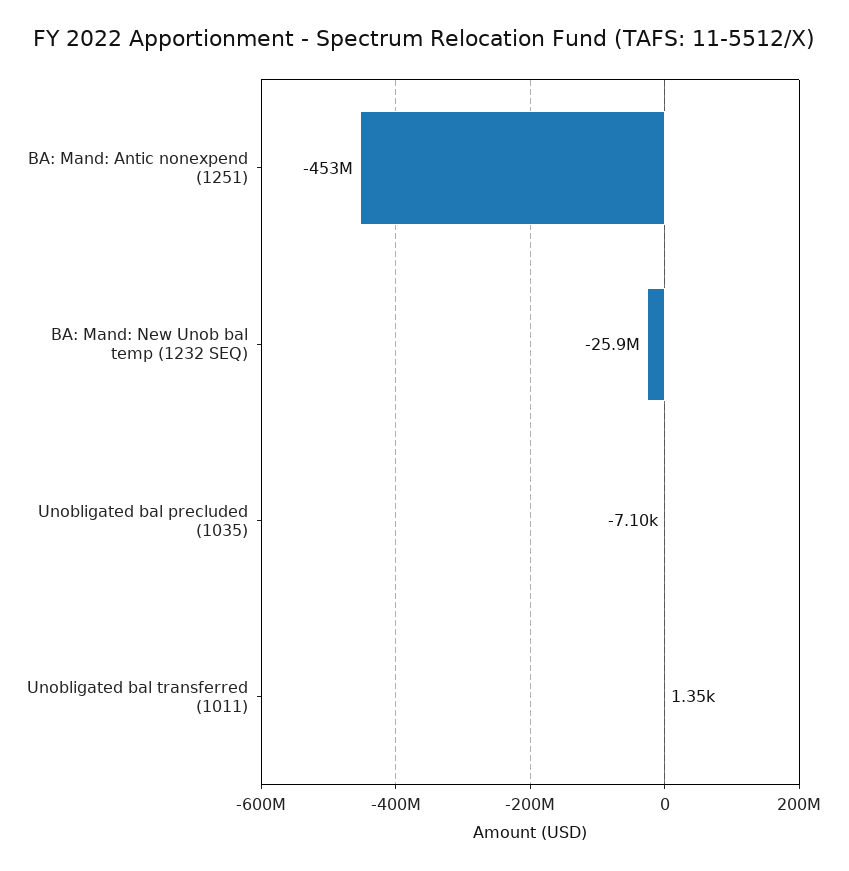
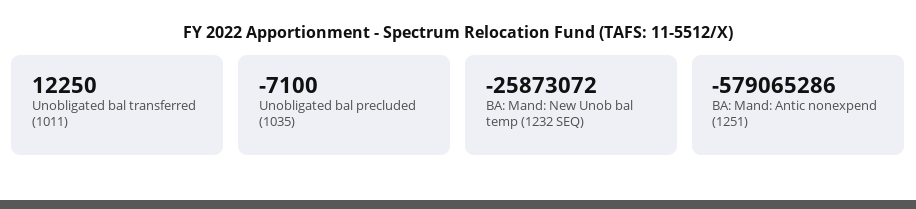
BA: Mand: Antic nonexpend (1251): -453000000 -> -579065286
Unobligated bal transferred (1011): 1350 -> 12250

